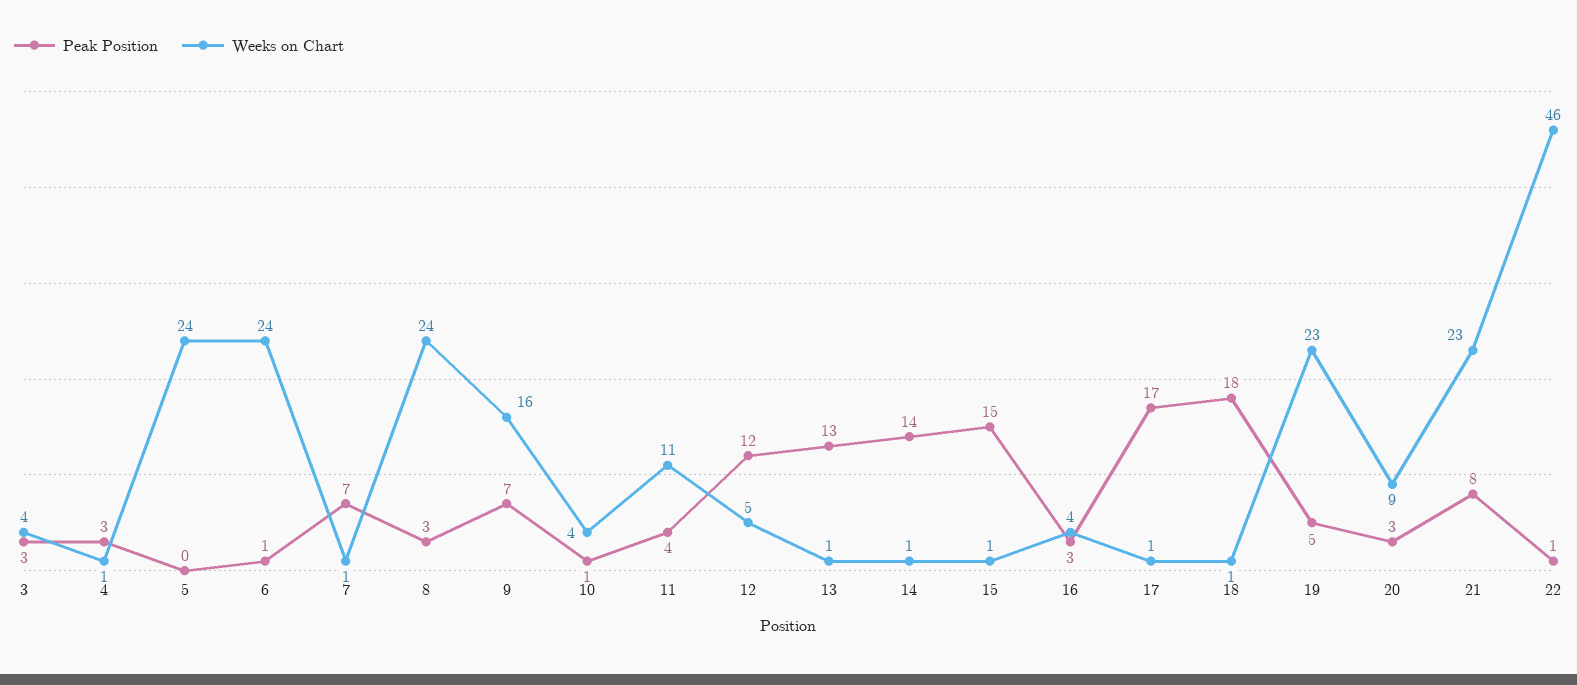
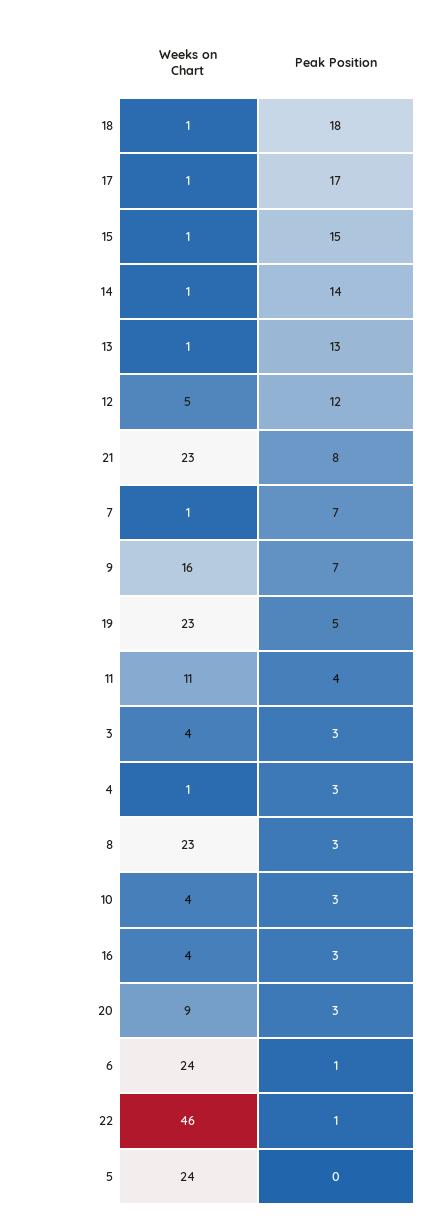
Weeks on Chart, 8: 24 -> 23
Peak Position, 10: 1 -> 3

